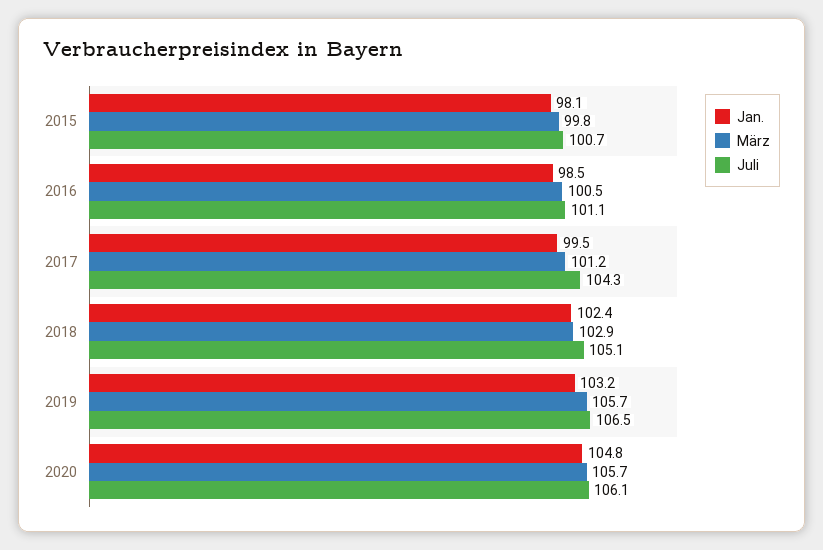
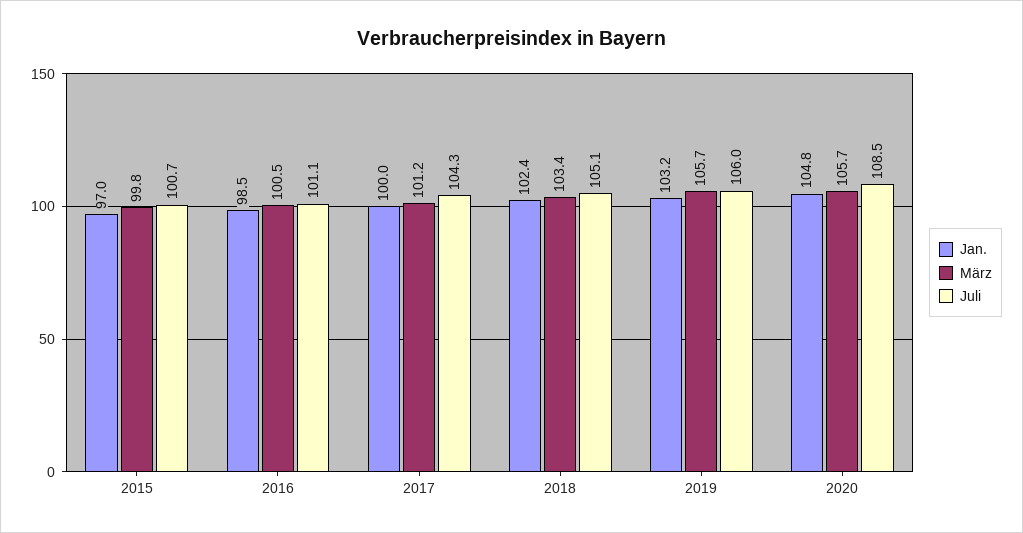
Jan., 2015: 98.1 -> 97
Jan., 2017: 99.5 -> 100
März, 2018: 102.9 -> 103.4
Juli, 2019: 106.5 -> 106
Juli, 2020: 106.1 -> 108.5

